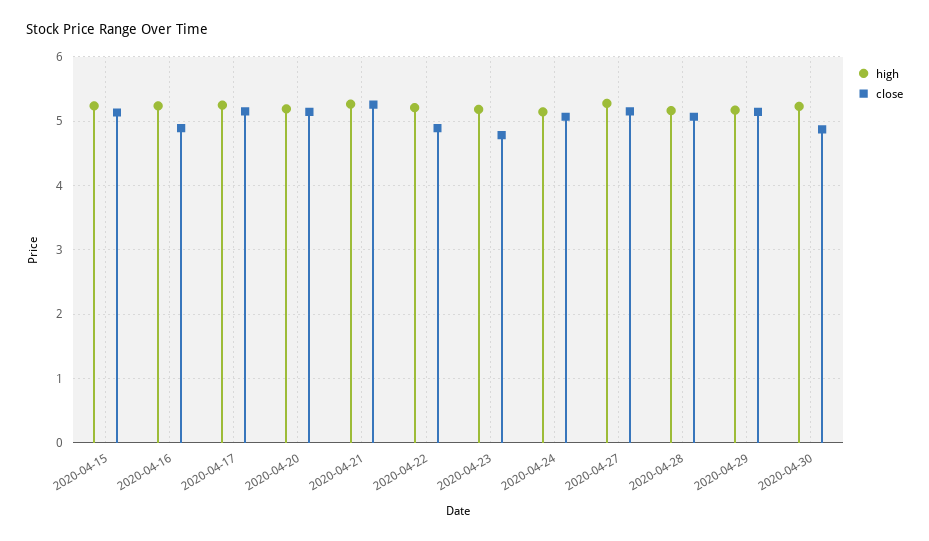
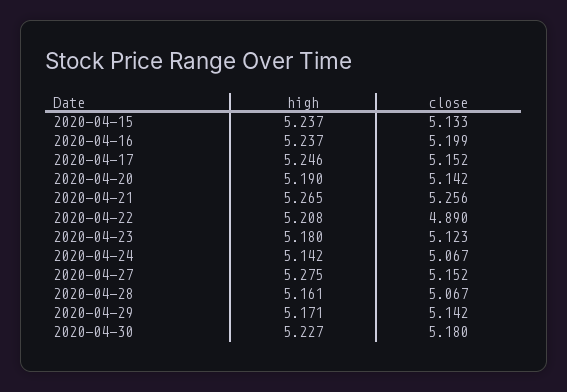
close, 2020-04-16: 4.9 -> 5.199
close, 2020-04-23: 4.8 -> 5.123
close, 2020-04-30: 4.9 -> 5.18

